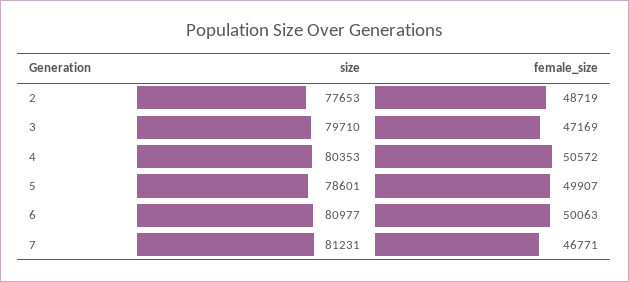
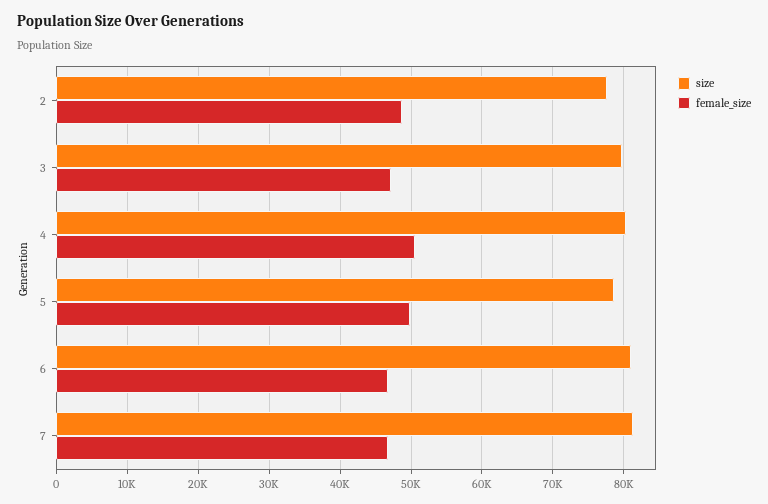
female_size, 6: 50063 -> 47000

